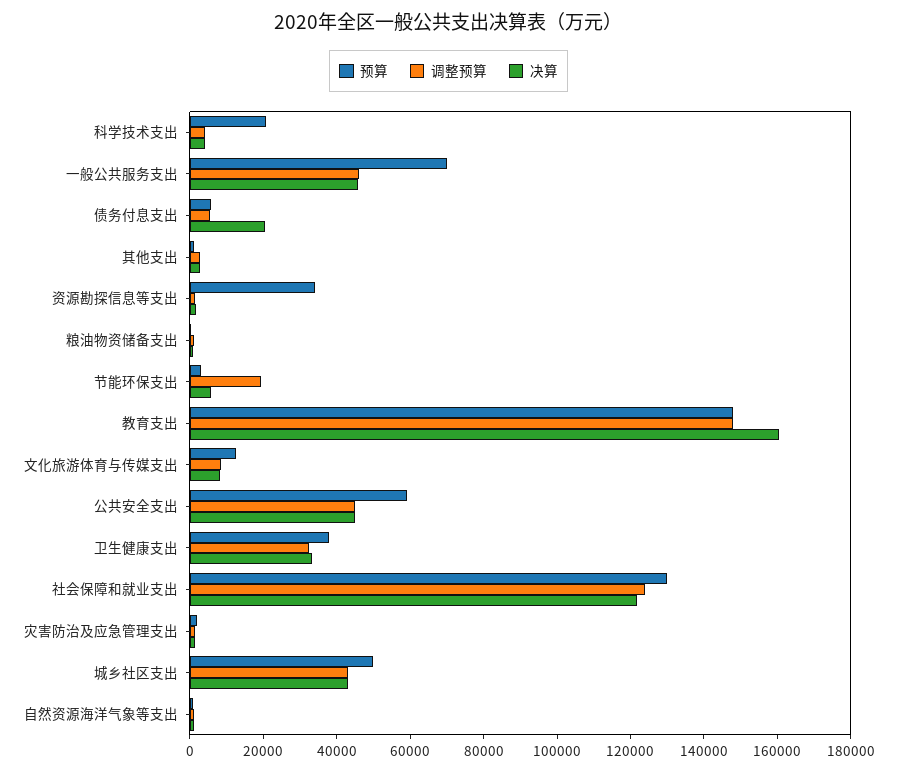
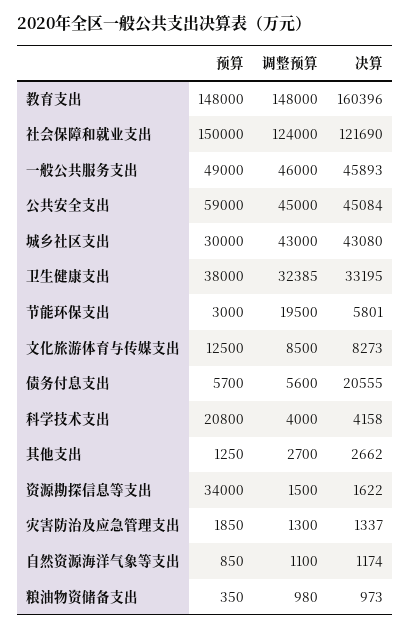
预算, 一般公共服务支出: 70000 -> 49000
预算, 社会保障和就业支出: 130000 -> 150000
预算, 城乡社区支出: 50000 -> 30000

